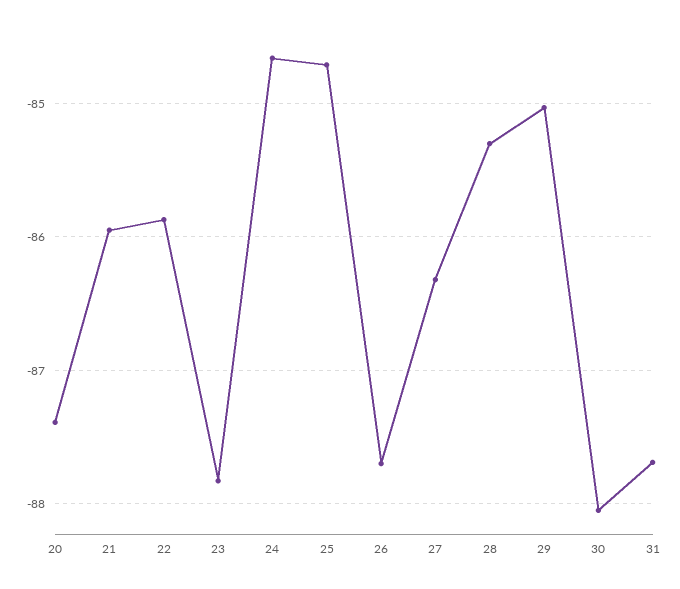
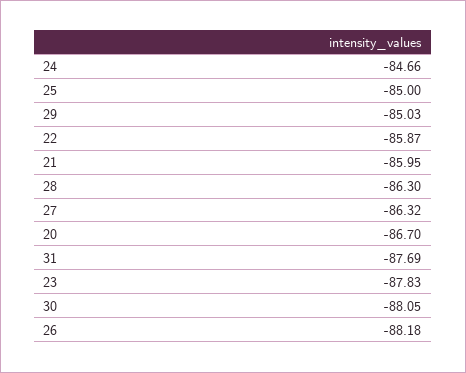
20: -87.4 -> -86.7
25: -84.7 -> -85
26: -87.7 -> -88.18
28: -85.3 -> -86.3

